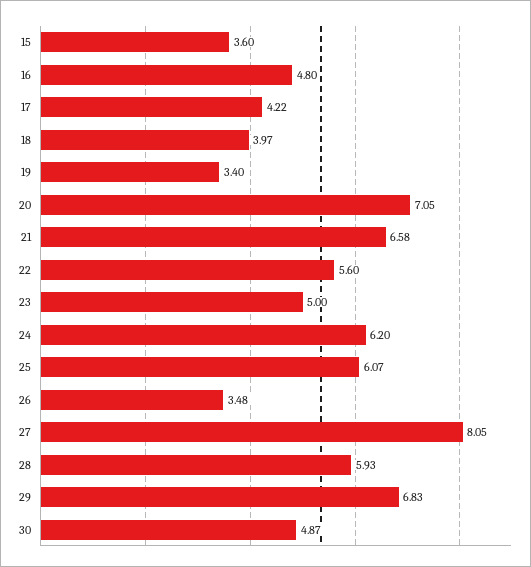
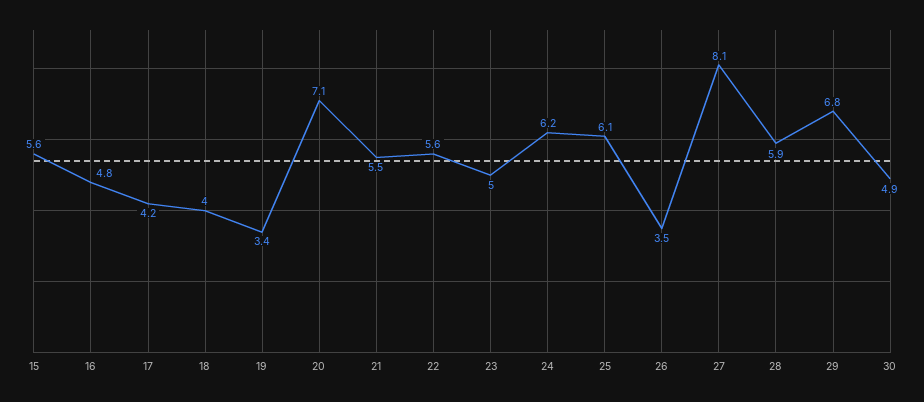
15: 3.6 -> 5.6
21: 6.58 -> 5.5

